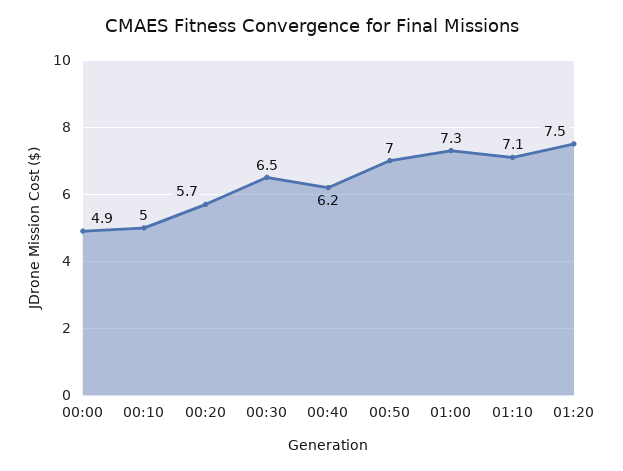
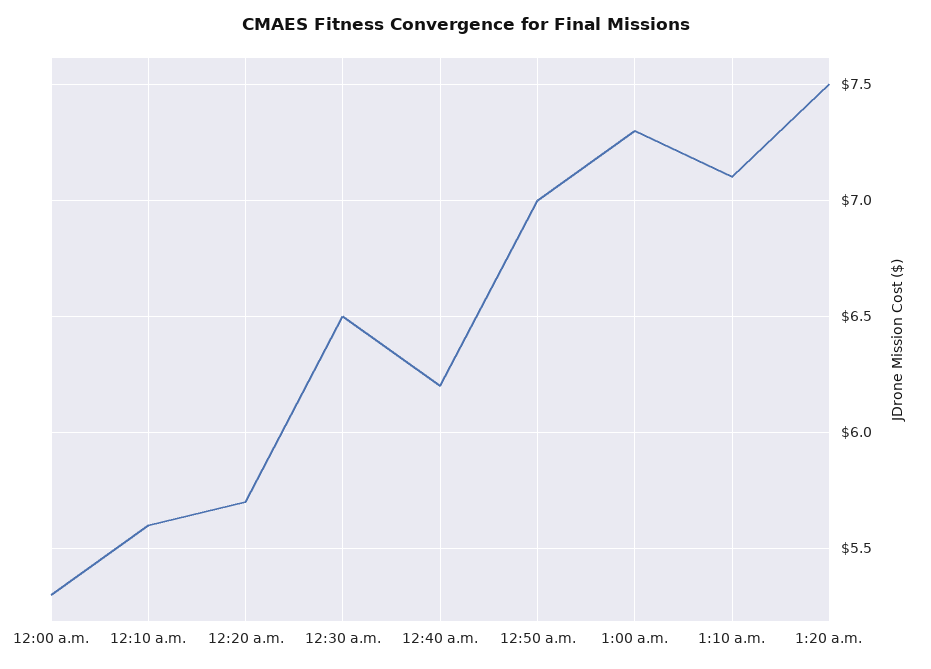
00:00: 4.9 -> 5.3
00:10: 5 -> 5.6

